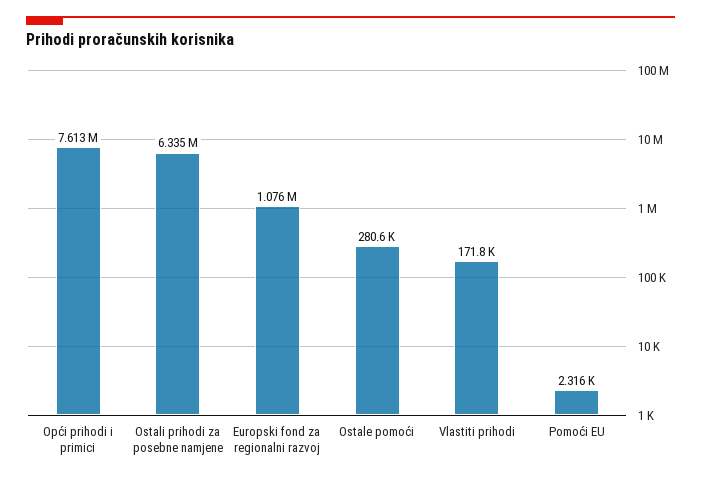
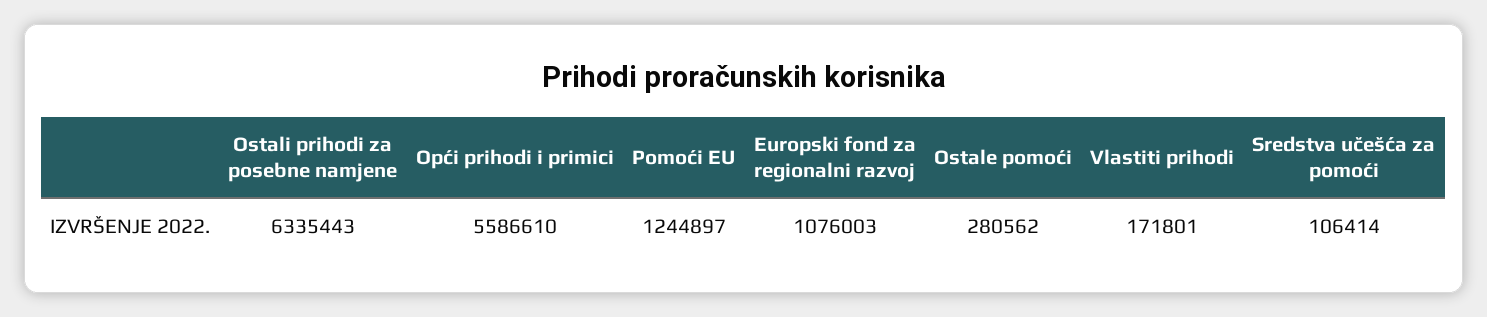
Opći prihodi i primici: 7613000 -> 5586610
Pomoći EU: 2316 -> 1244897
Sredstva učešća za pomoći: none -> 106414

